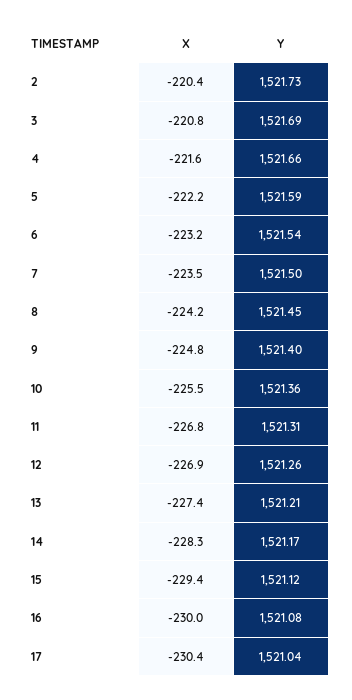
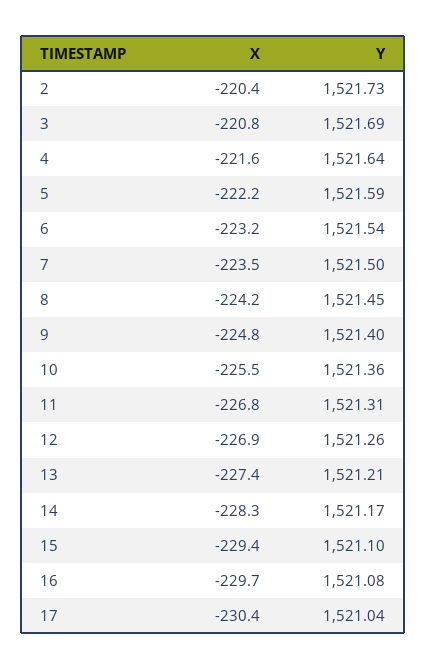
Y, 4: 1521.66 -> 1521.64
Y, 15: 1521.12 -> 1521.1
X, 16: -230 -> -229.7

